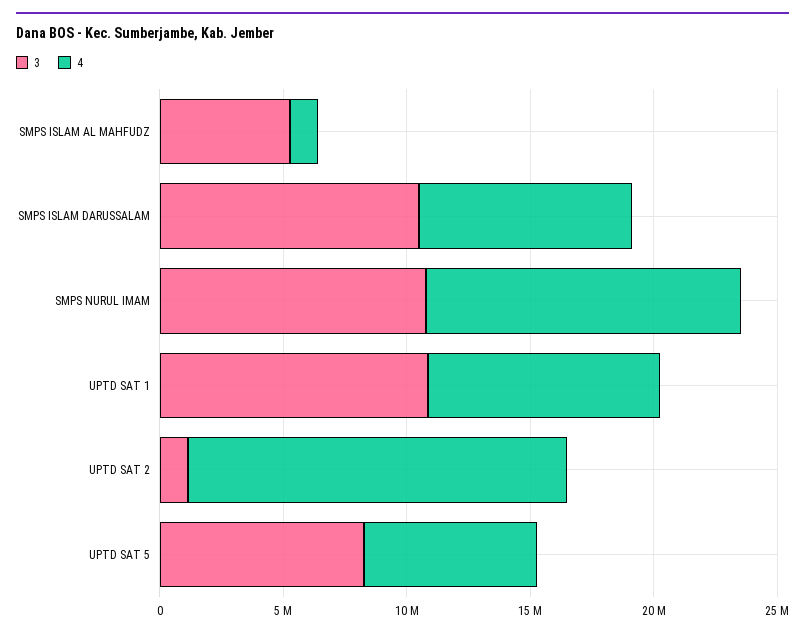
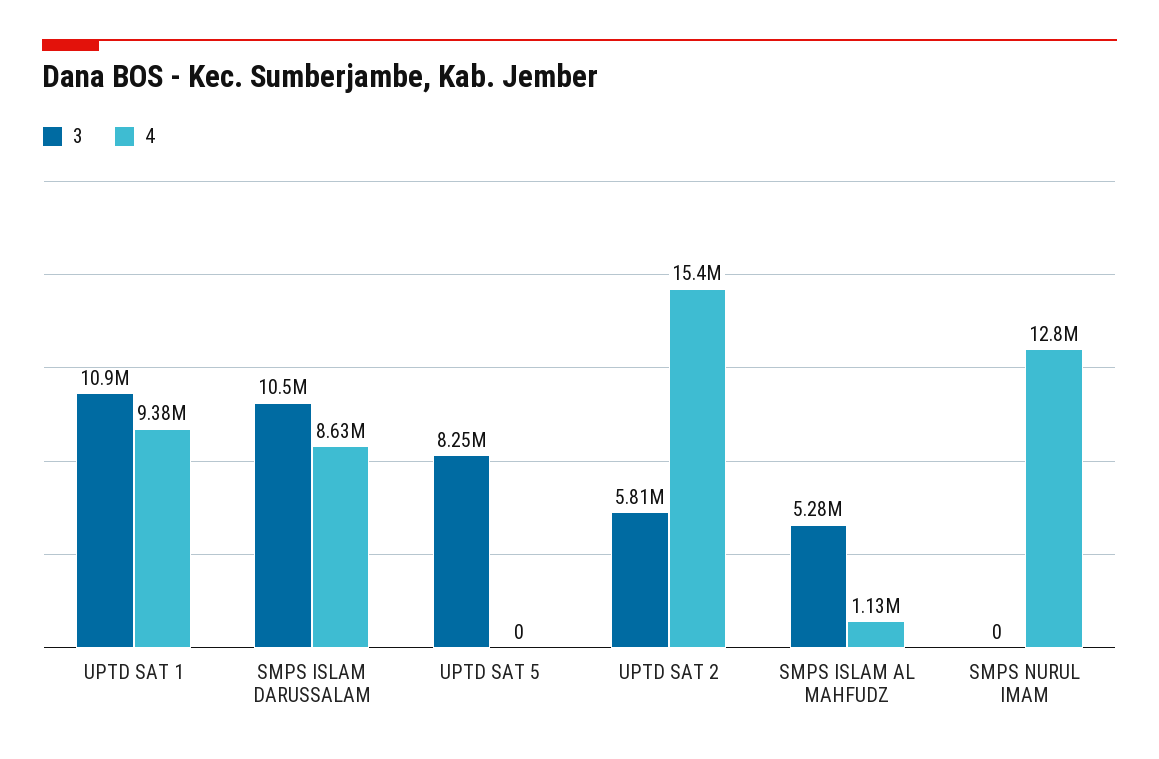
3, SMPS NURUL IMAM: 11000000 -> 0
3, UPTD SAT 2: 1000000 -> 5810000
4, UPTD SAT 5: 7000000 -> 0

